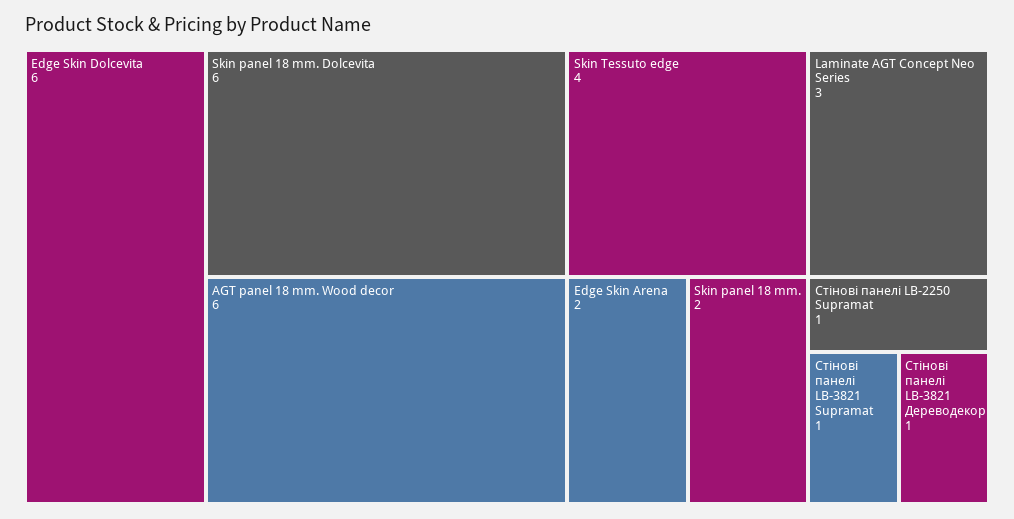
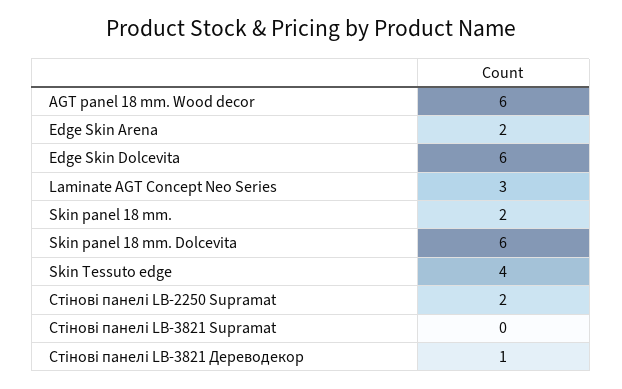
Стінові панелі LB-2250 Supramat: 1 -> 2
Стінові панелі LB-3821 Supramat: 1 -> 0

